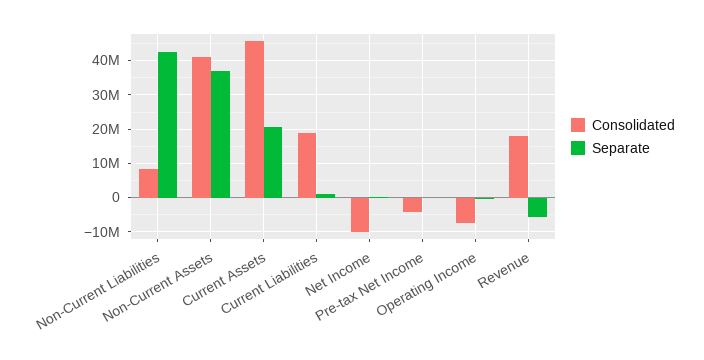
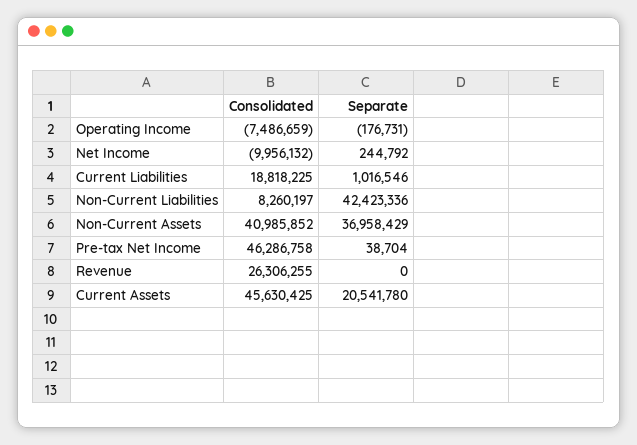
Consolidated, Pre-tax Net Income: -4000000 -> 46286758
Consolidated, Revenue: 18000000 -> 26306255
Separate, Revenue: -6000000 -> 0

